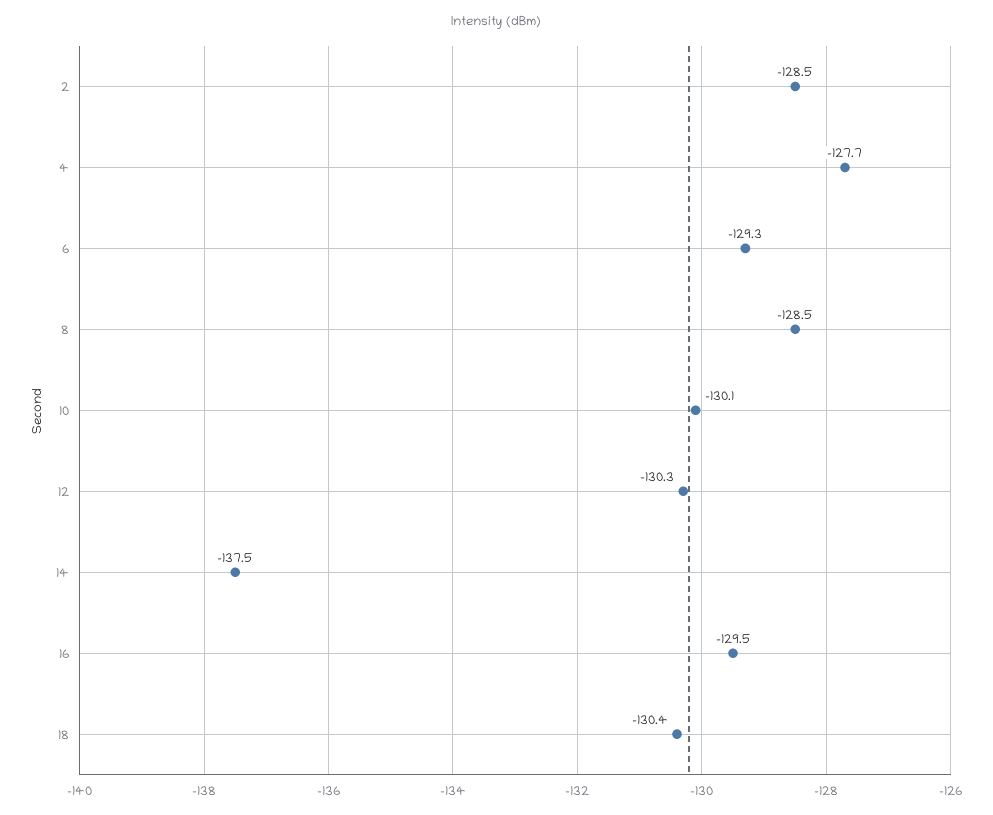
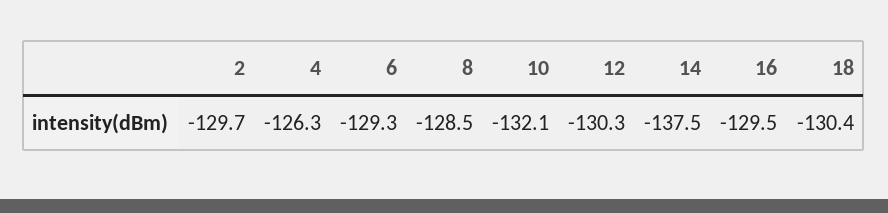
2: -128.5 -> -129.7
4: -127.7 -> -126.3
10: -130.1 -> -132.1

